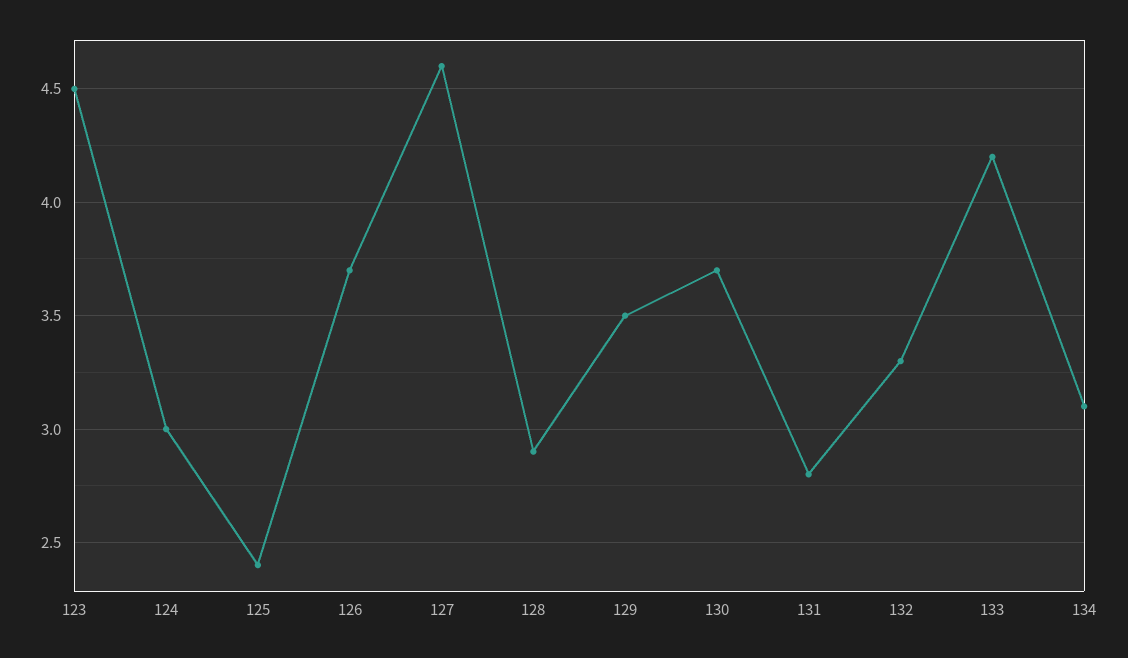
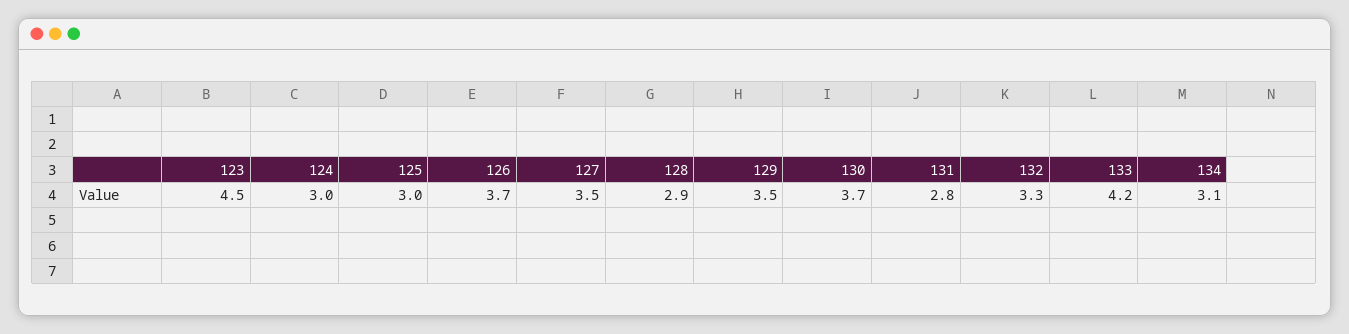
125: 2.4 -> 3
127: 4.6 -> 3.5

